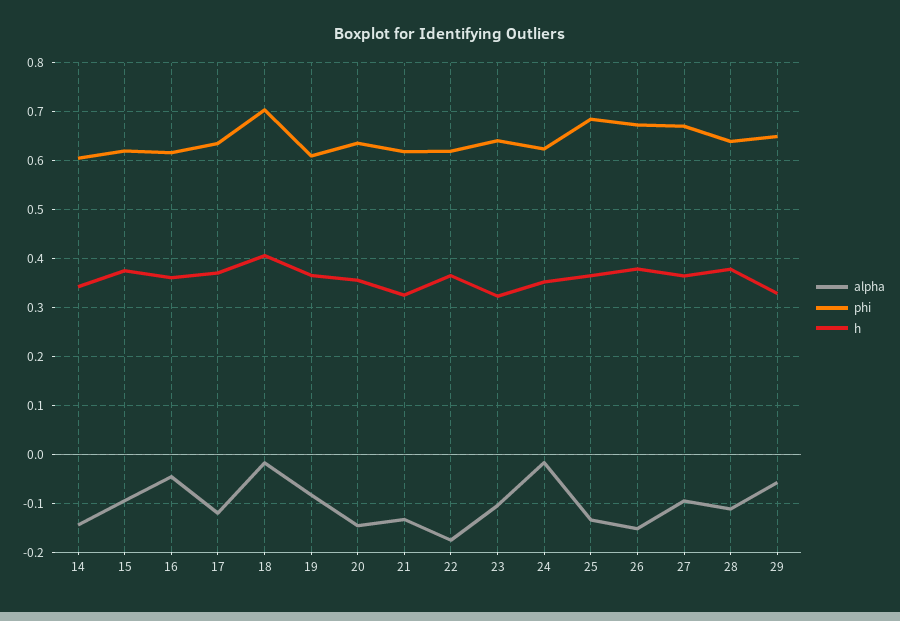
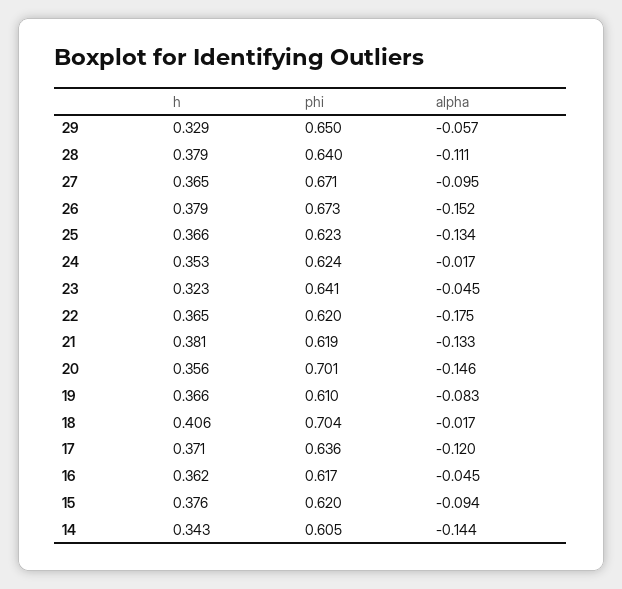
phi, 20: 0.64 -> 0.701
h, 21: 0.32 -> 0.381
alpha, 23: -0.1 -> -0.045
phi, 25: 0.68 -> 0.623

